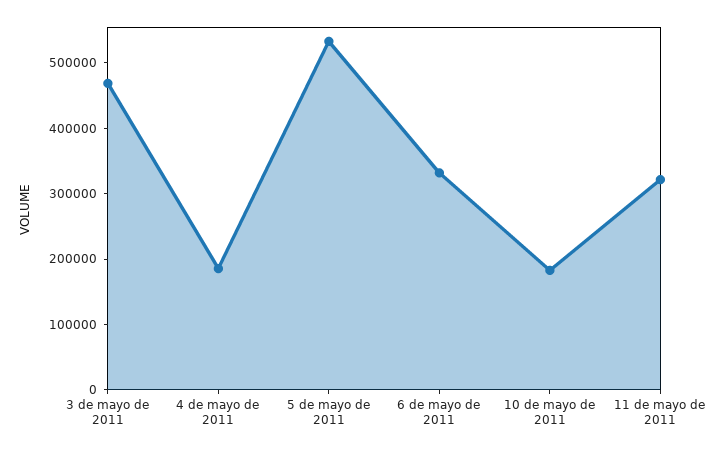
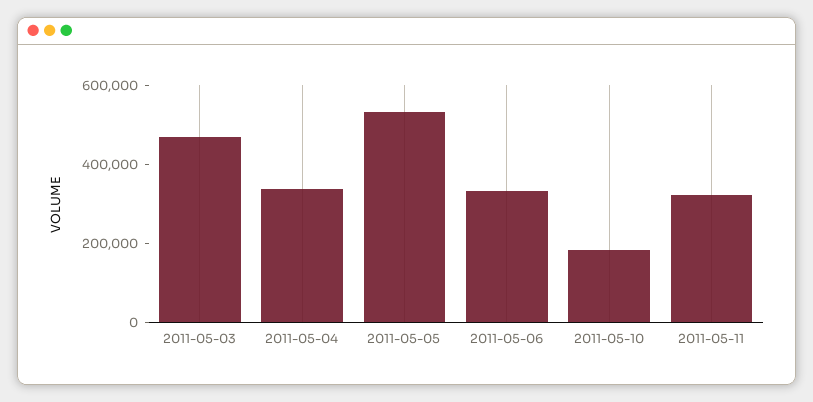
4 de mayo de 2011: 180000 -> 350000

